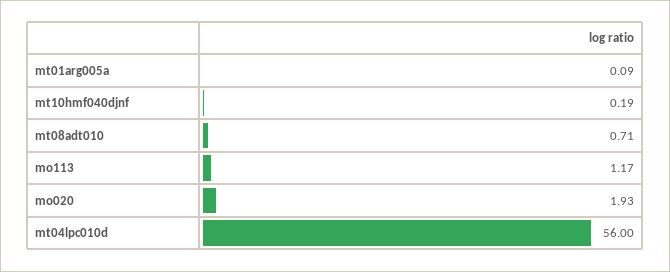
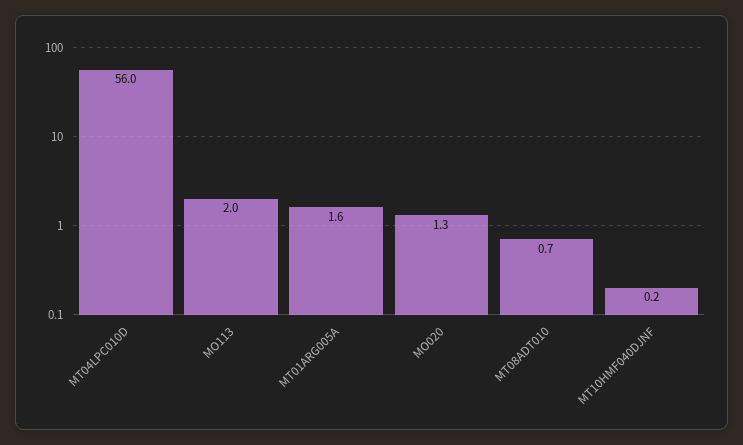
mt01arg005a: 0.09 -> 1.6
mo113: 1.17 -> 2
mo020: 1.93 -> 1.3

